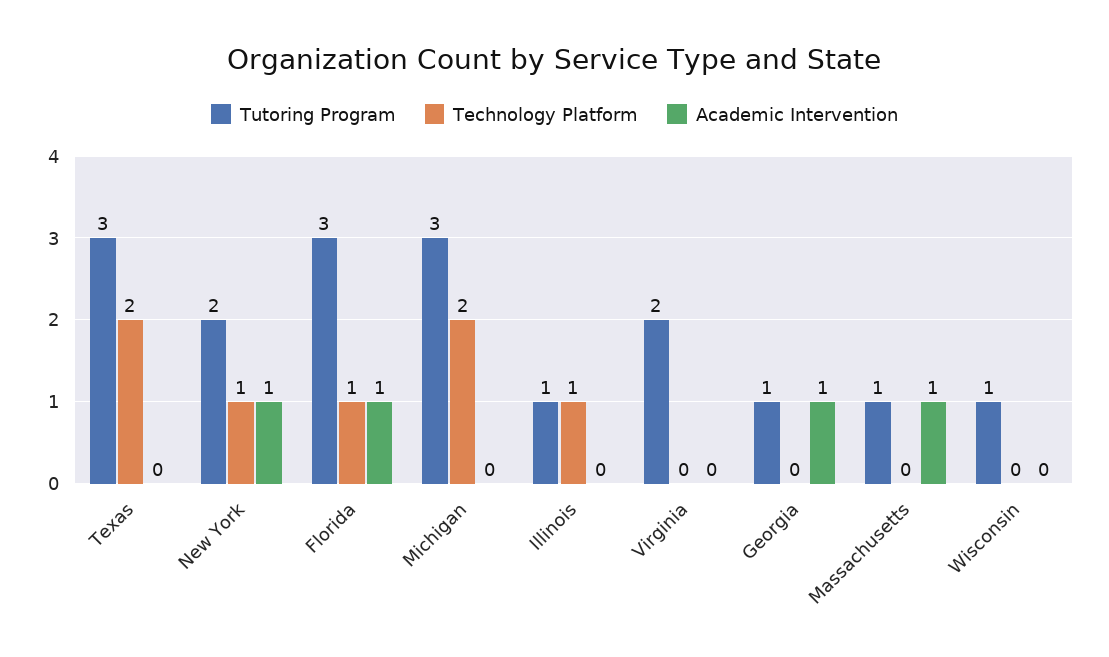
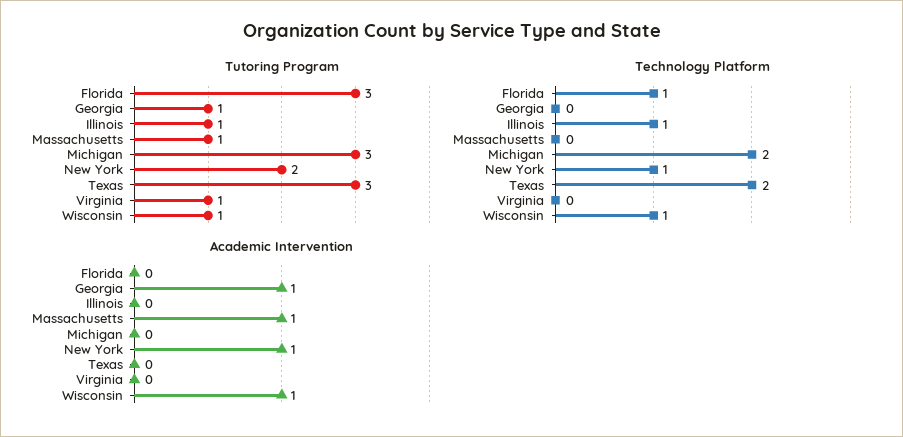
Academic Intervention, Florida: 1 -> 0
Tutoring Program, Virginia: 2 -> 1
Technology Platform, Wisconsin: 0 -> 1
Academic Intervention, Wisconsin: 0 -> 1

